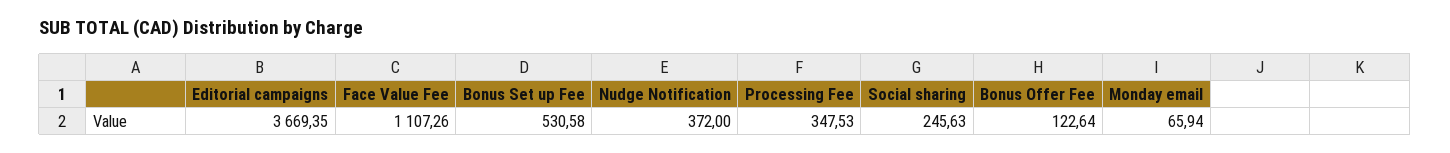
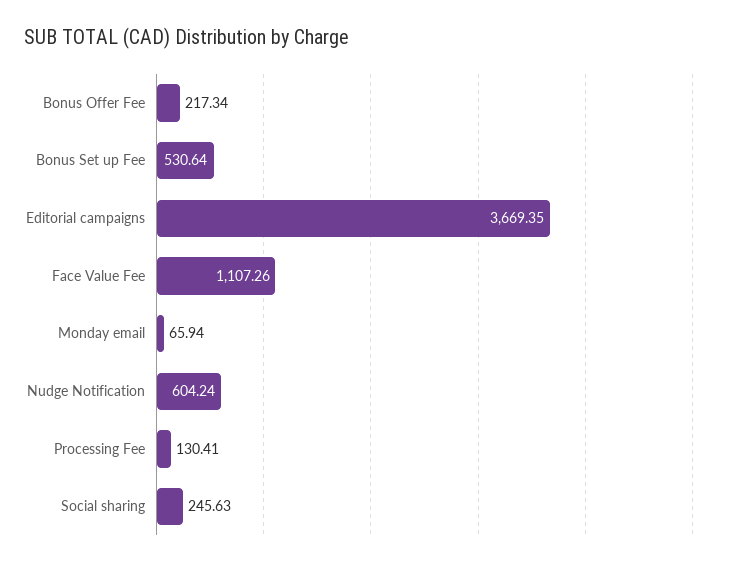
Bonus Set up Fee: 530.58 -> 530.64
Nudge Notification: 372 -> 604.24
Processing Fee: 347.53 -> 130.41
Bonus Offer Fee: 122.64 -> 217.34

